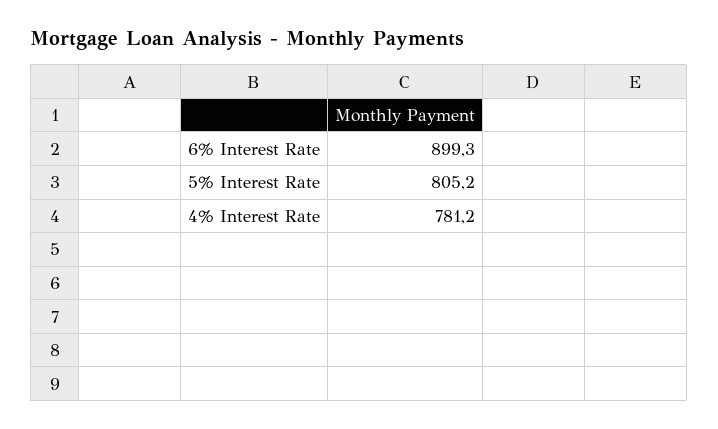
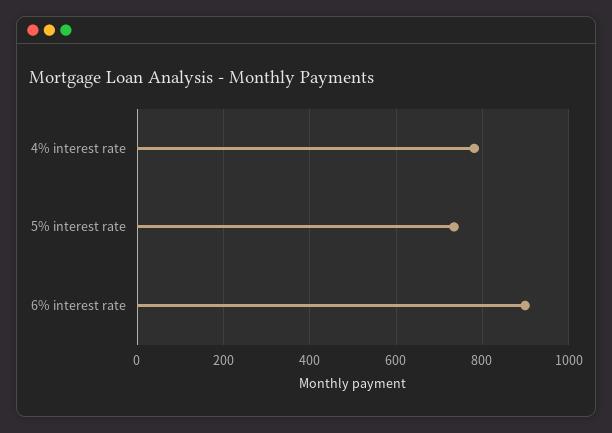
5% Interest Rate: 805.2 -> 740

